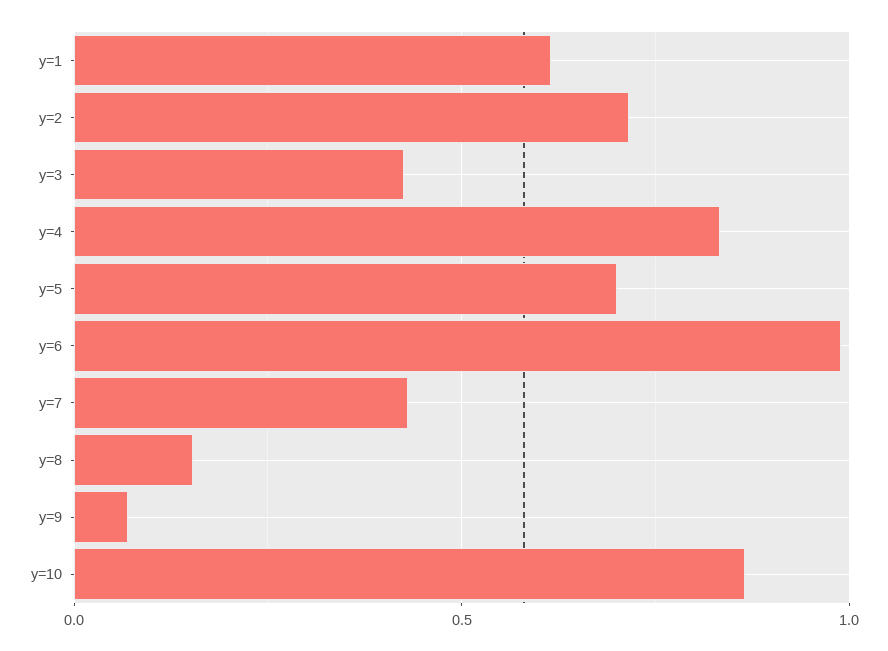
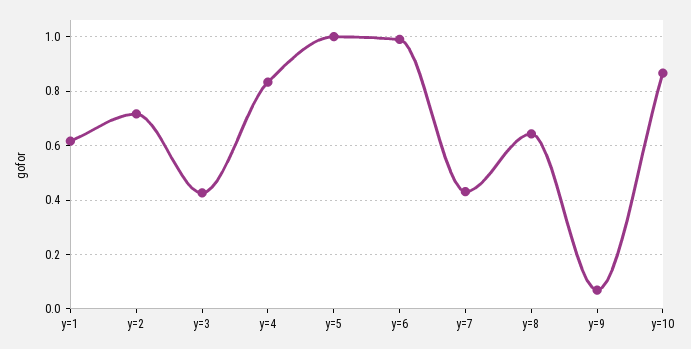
y=5: 0.7 -> 1
y=8: 0.15 -> 0.65

